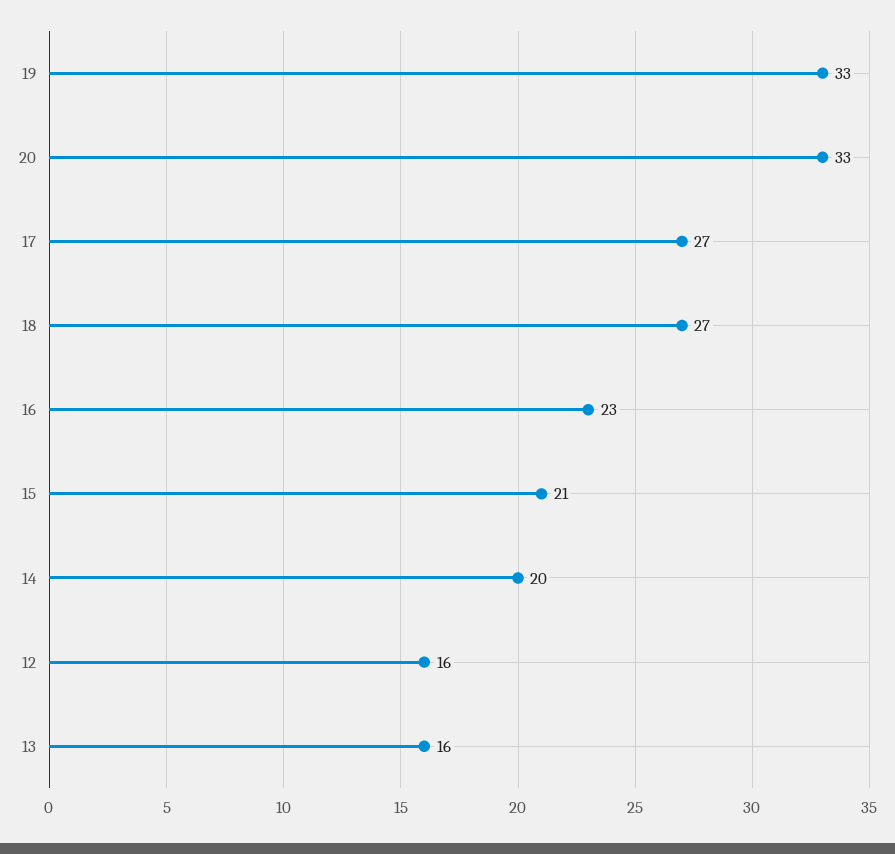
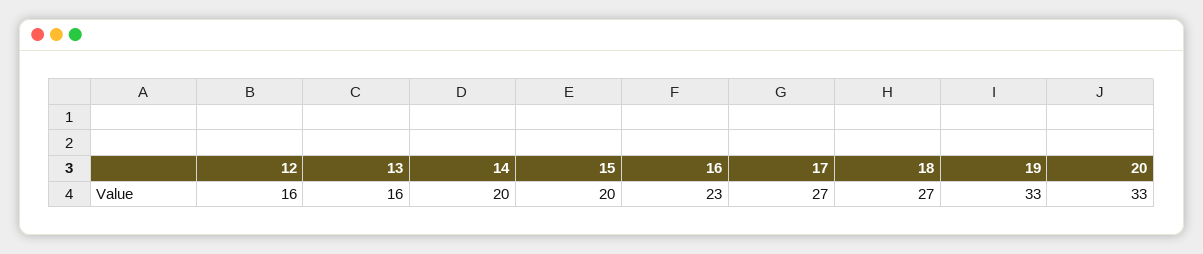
15: 21 -> 20

